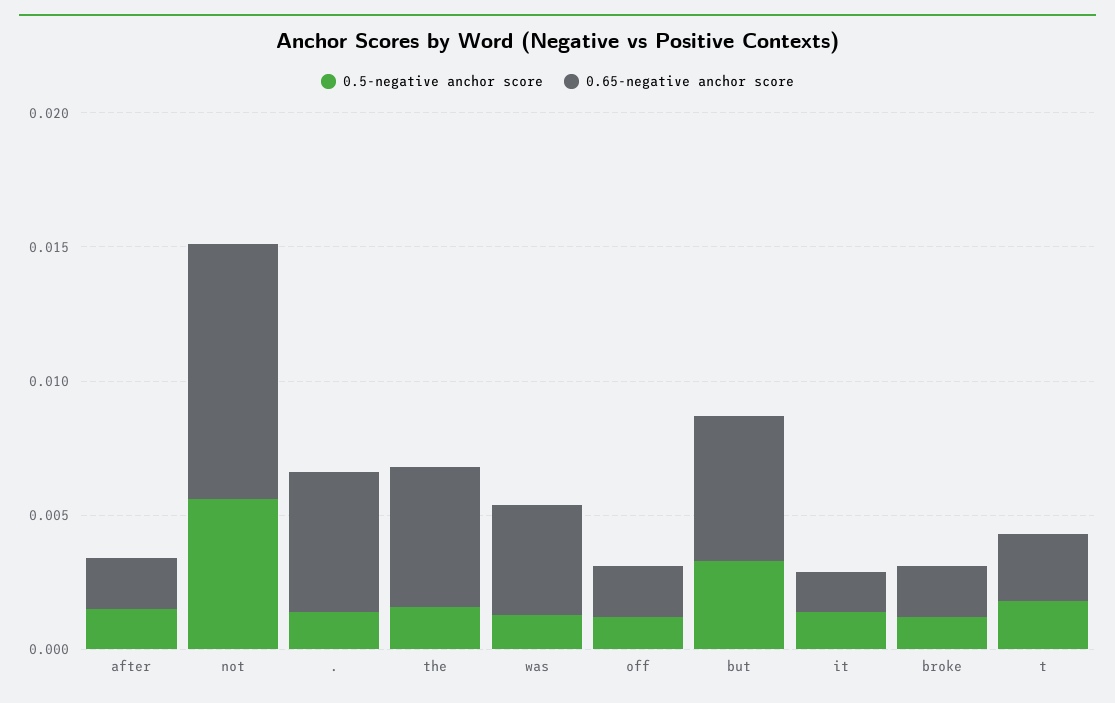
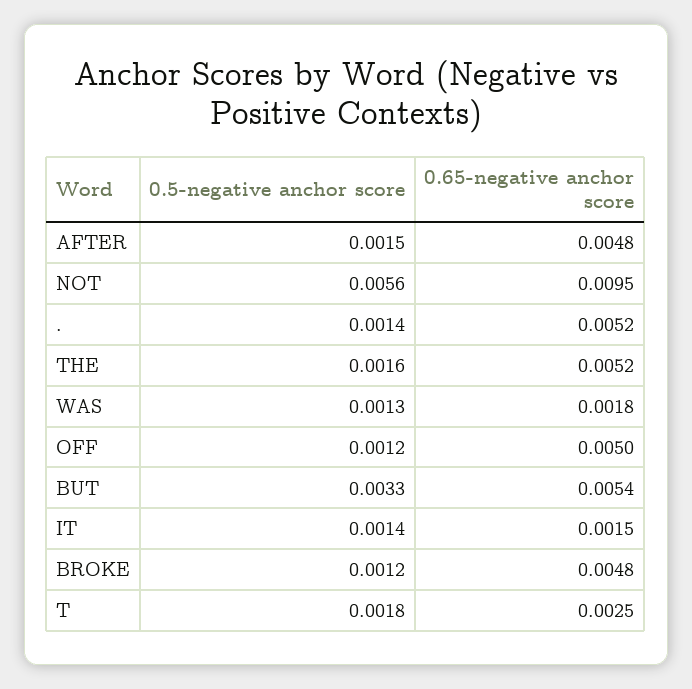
0.65-negative anchor score, after: 0.002 -> 0.0048
0.65-negative anchor score, was: 0.004 -> 0.0018
0.65-negative anchor score, off: 0.002 -> 0.005
0.65-negative anchor score, broke: 0.002 -> 0.0048

